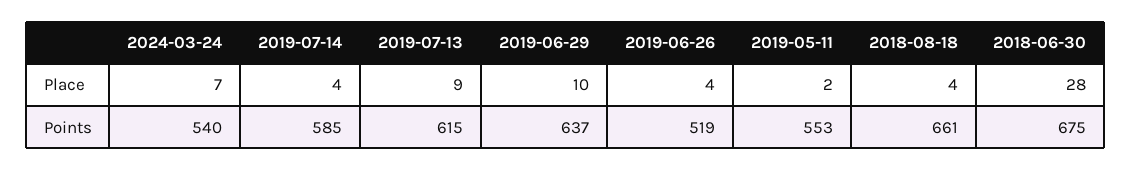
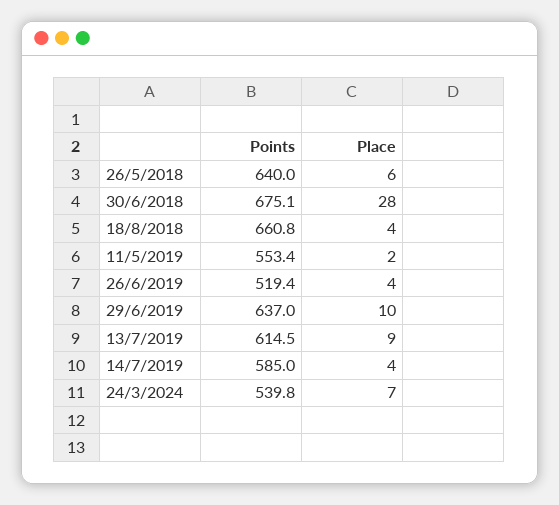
26/5/2018, Points: none -> 640
26/5/2018, Place: none -> 6

